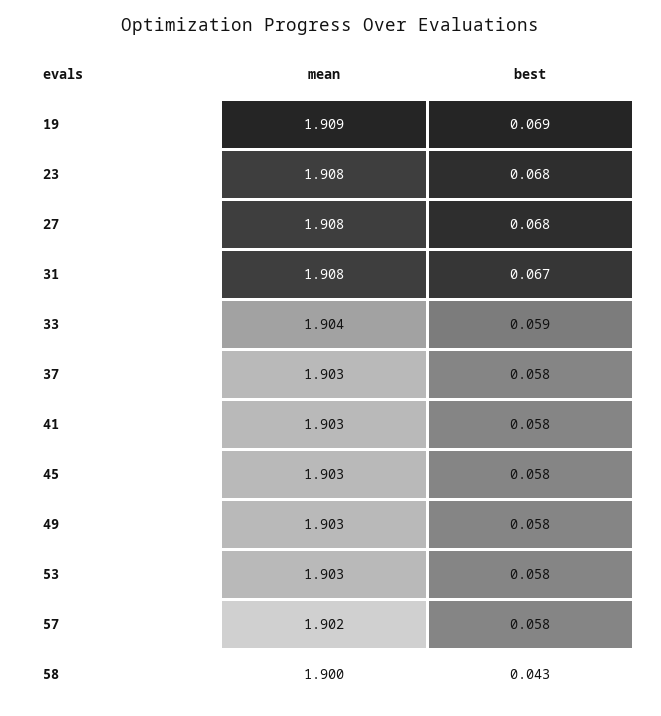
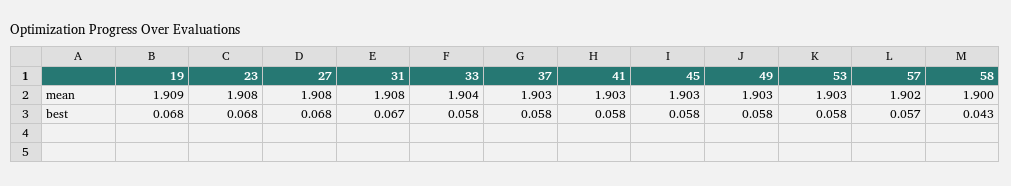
best, 19: 0.069 -> 0.068
best, 33: 0.059 -> 0.058
best, 57: 0.058 -> 0.057

